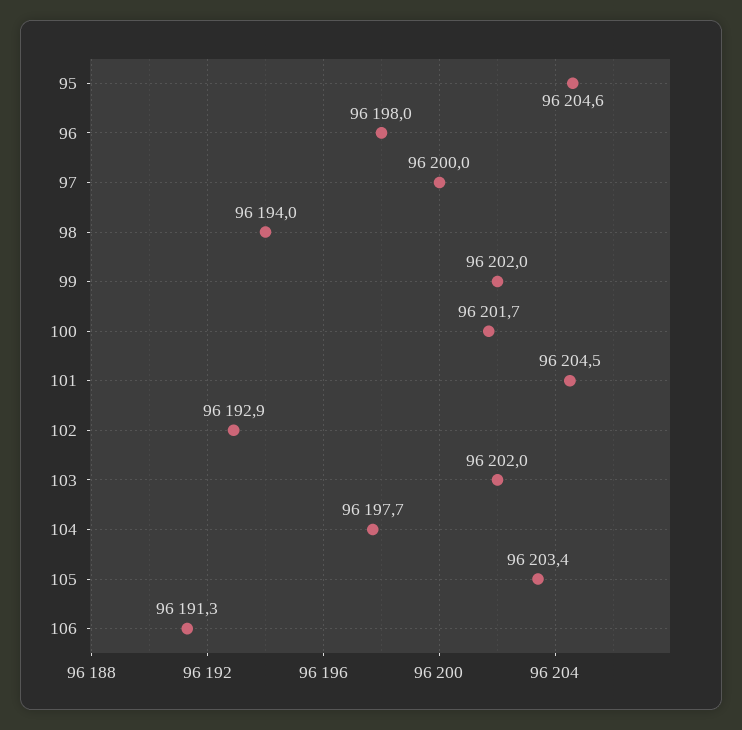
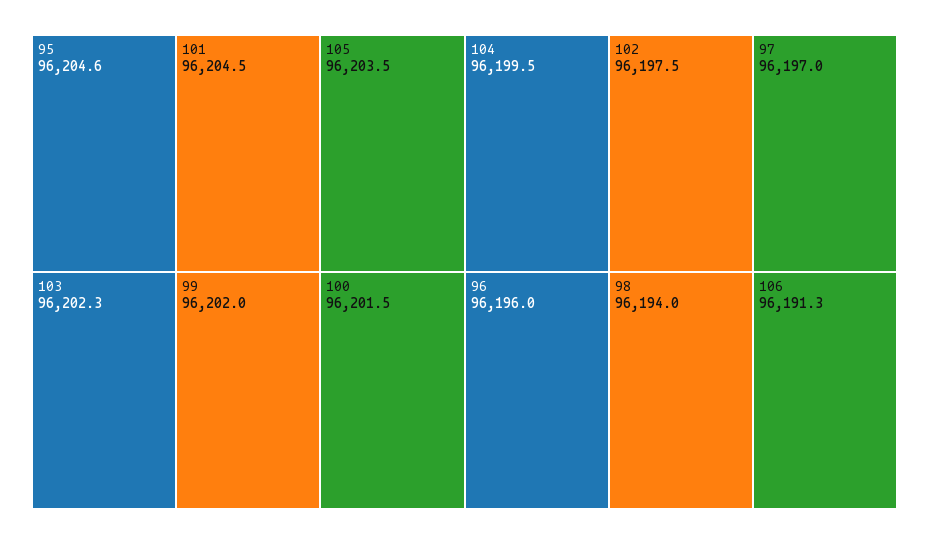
96: 96198 -> 96196
97: 96200 -> 96197
100: 96201.7 -> 96201.5
102: 96192.9 -> 96197.5
103: 96202 -> 96202.3
104: 96197.7 -> 96199.5
105: 96203.4 -> 96203.5

